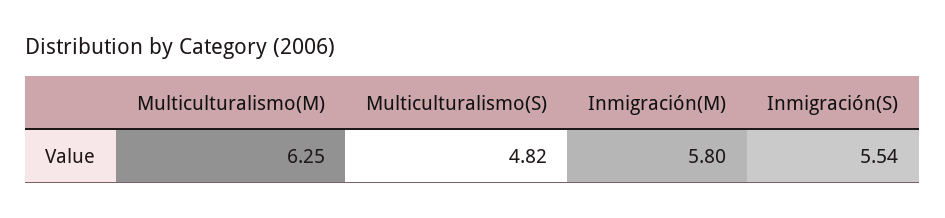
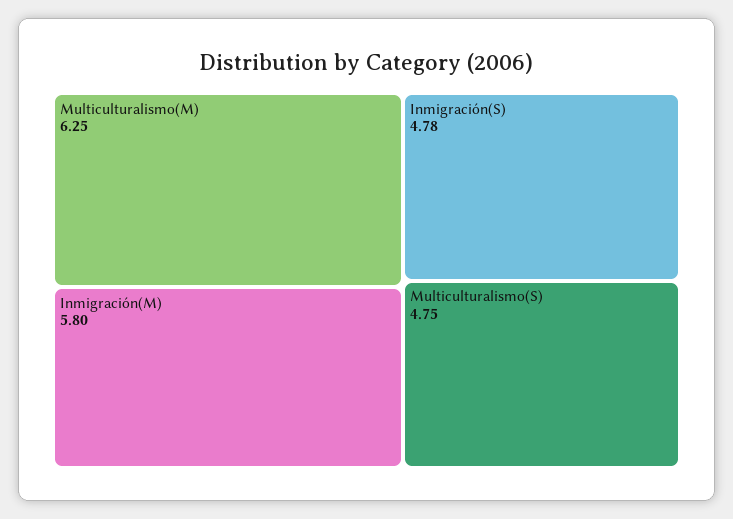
Multiculturalismo(S): 4.82 -> 4.75
Inmigración(S): 5.54 -> 4.78

